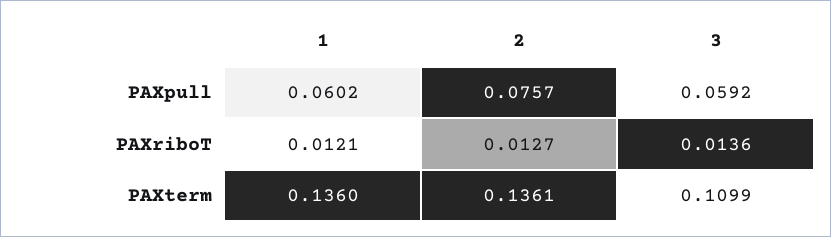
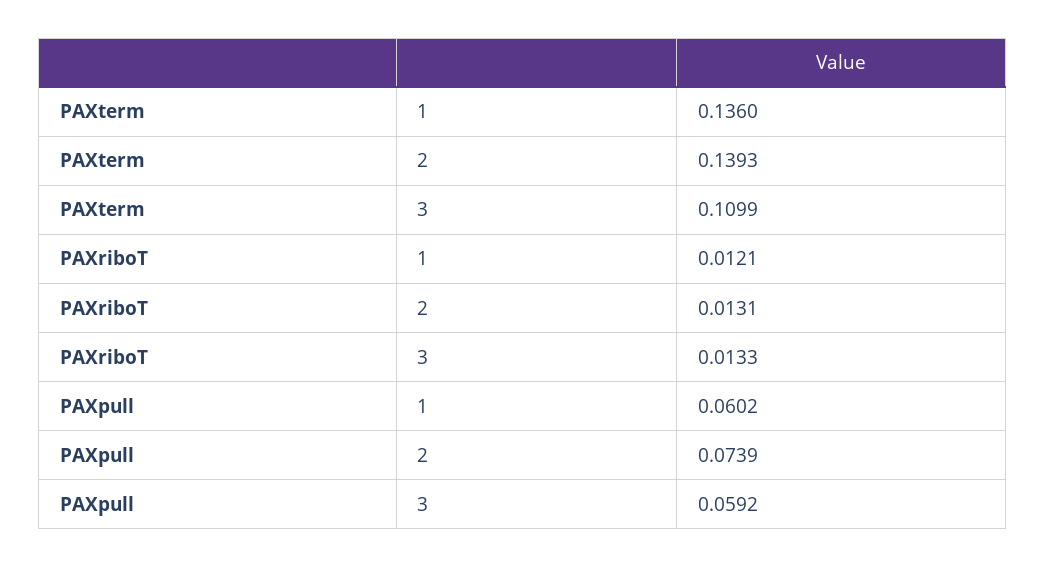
2, PAXpull: 0.0757 -> 0.0739
2, PAXriboT: 0.0127 -> 0.0131
3, PAXriboT: 0.0136 -> 0.0133
2, PAXterm: 0.1361 -> 0.1393

